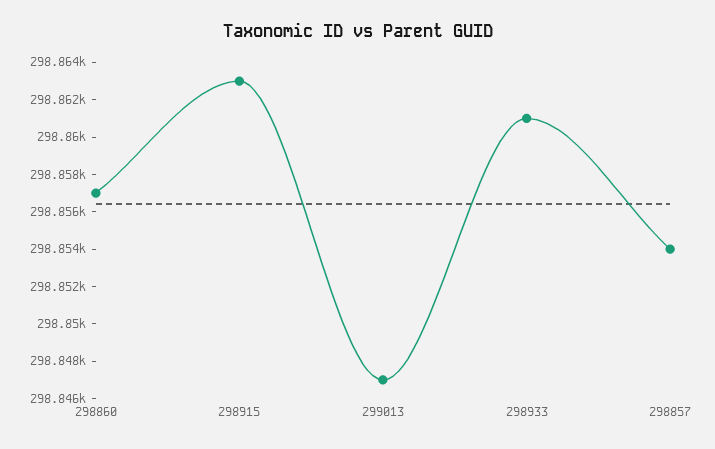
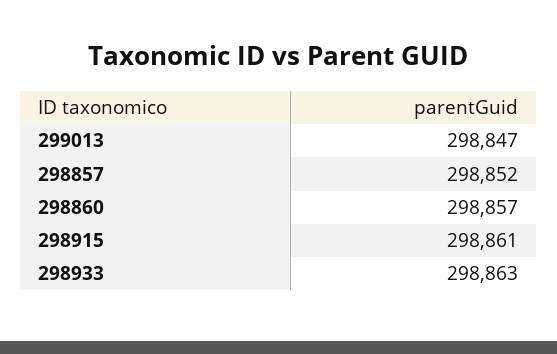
298915: 298863 -> 298861
298933: 298861 -> 298863
298857: 298854 -> 298852

